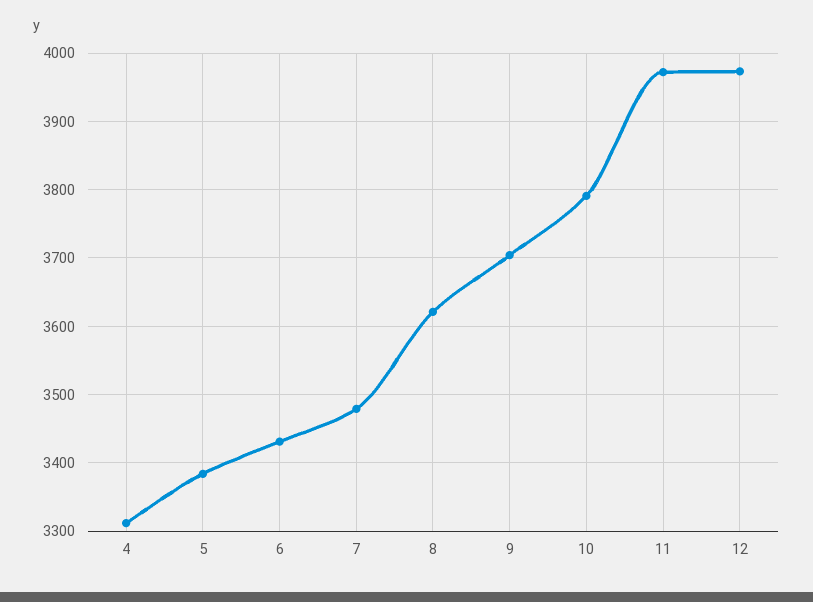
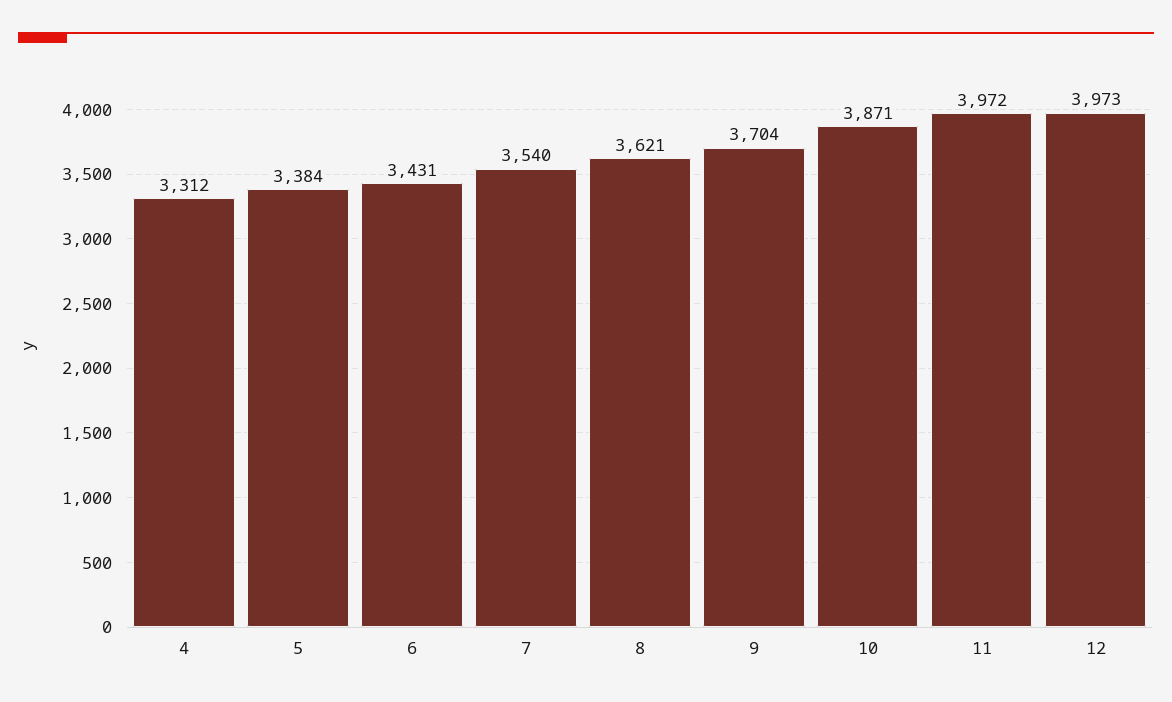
7: 3480 -> 3540
10: 3790 -> 3871

